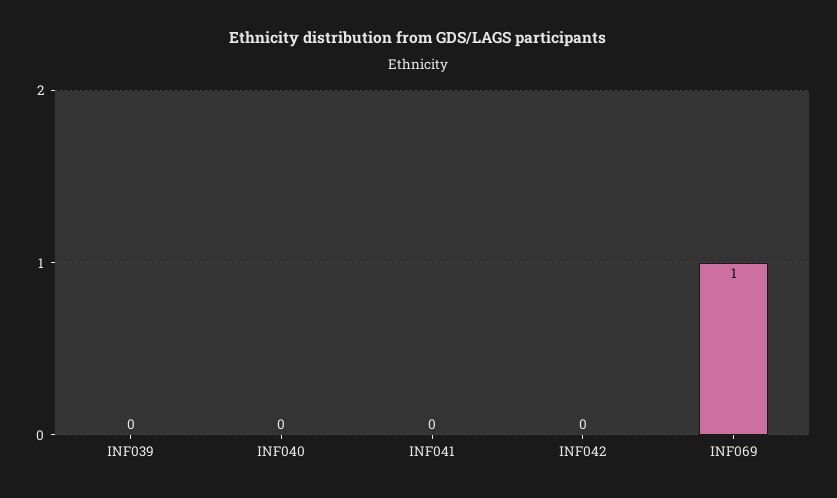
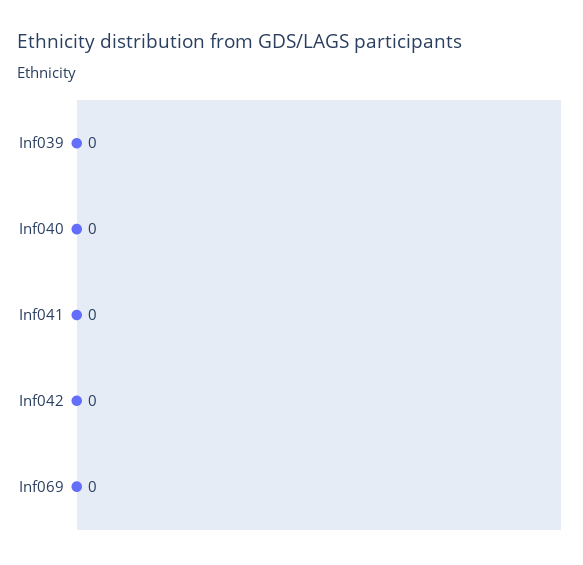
INF069: 1 -> 0

